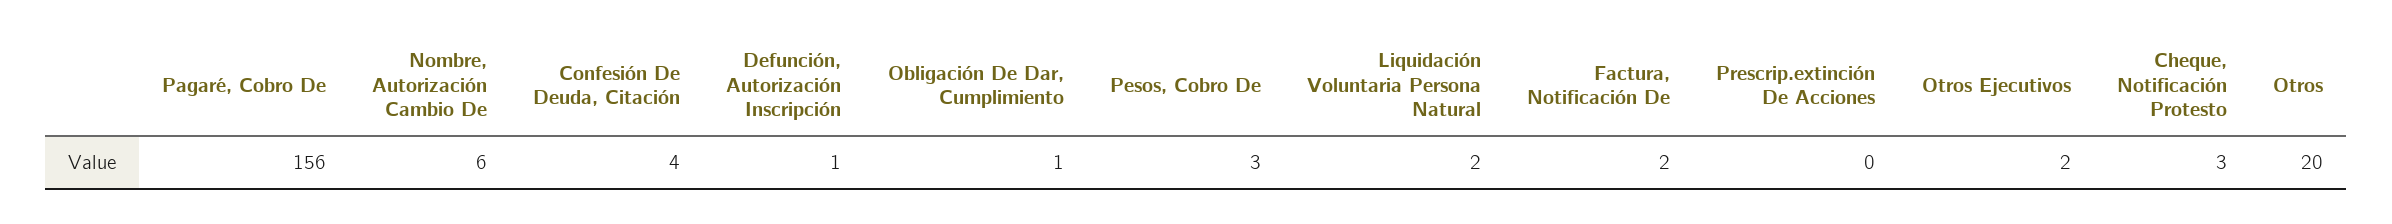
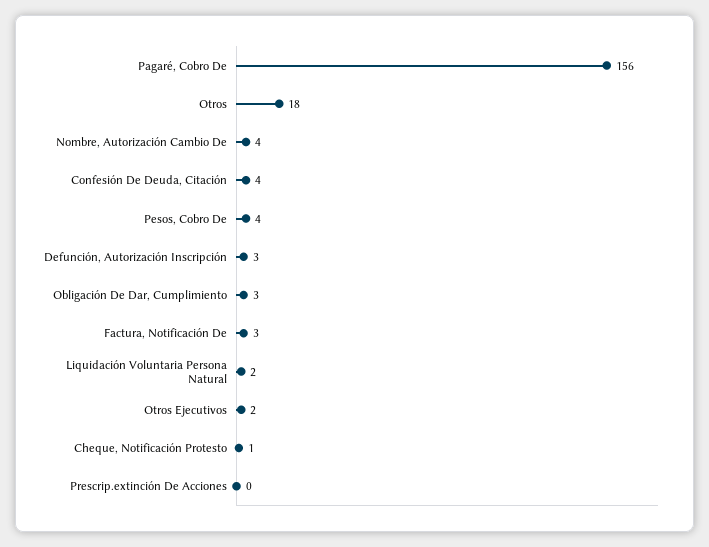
Nombre, Autorización Cambio De: 6 -> 4
Defunción, Autorización Inscripción: 1 -> 3
Obligación De Dar, Cumplimiento: 1 -> 3
Pesos, Cobro De: 3 -> 4
Factura, Notificación De: 2 -> 3
Cheque, Notificación Protesto: 3 -> 1
Otros: 20 -> 18

